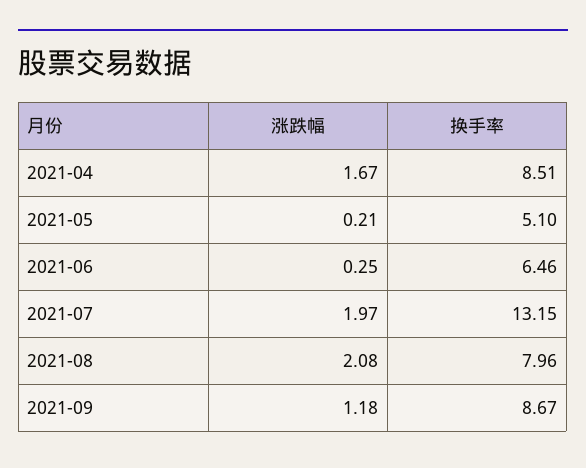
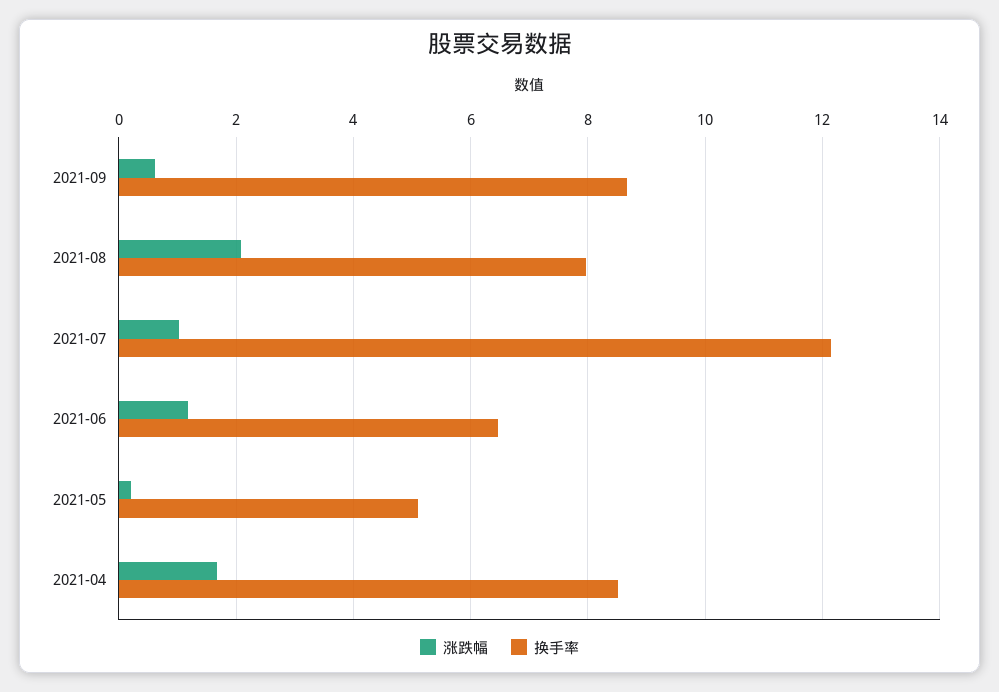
涨跌幅, 2021-06: 0.25 -> 1.2
涨跌幅, 2021-07: 1.97 -> 1
换手率, 2021-07: 13.15 -> 12.2
涨跌幅, 2021-09: 1.18 -> 0.6

